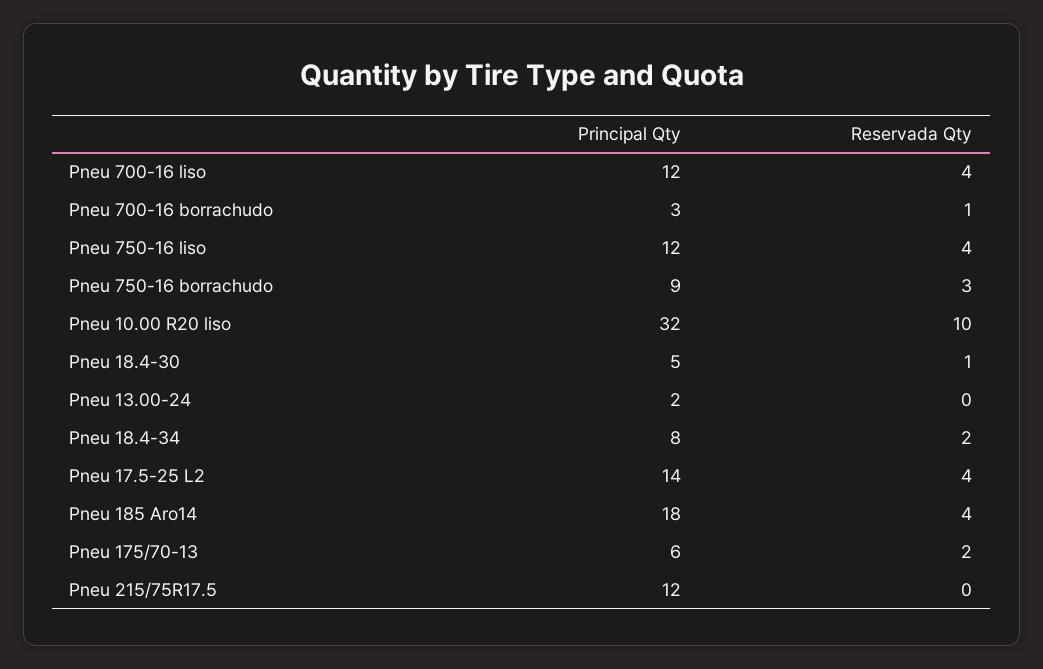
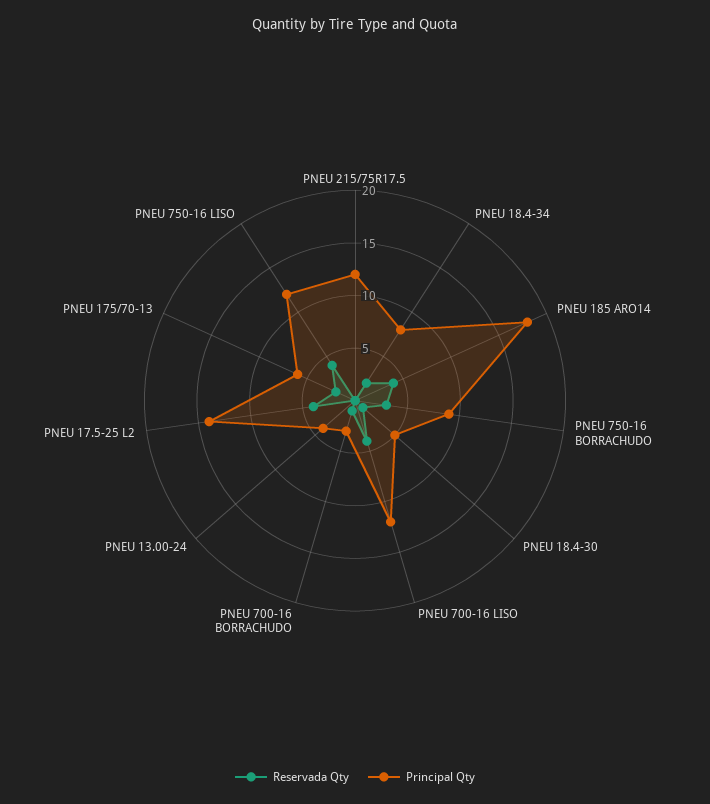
Principal Qty, Pneu 10.00 R20 liso: 32 -> none
Reservada Qty, Pneu 10.00 R20 liso: 10 -> none
Principal Qty, Pneu 13.00-24: 2 -> 4

